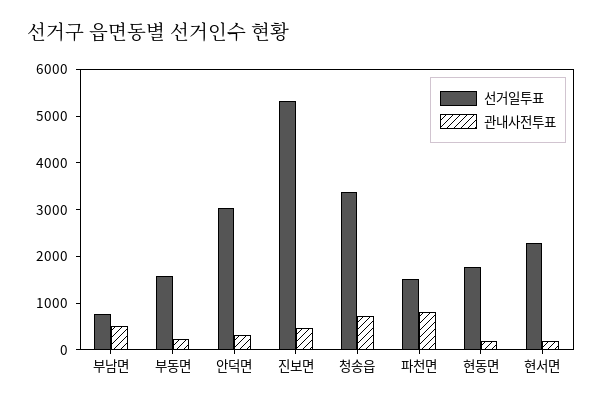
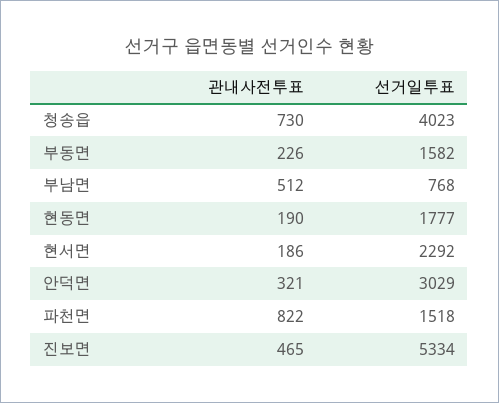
선거일투표, 청송읍: 3400 -> 4023

